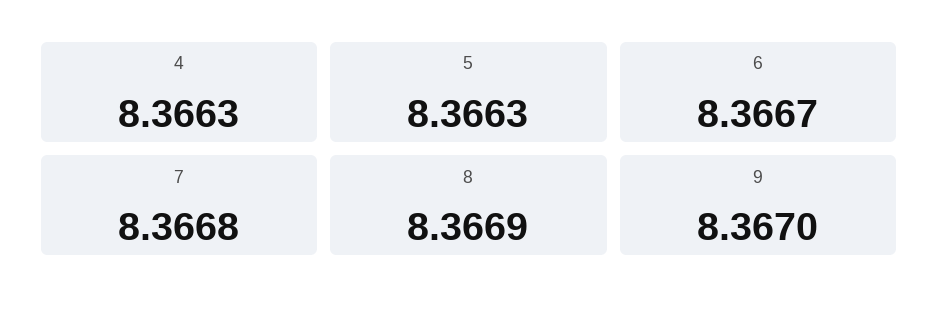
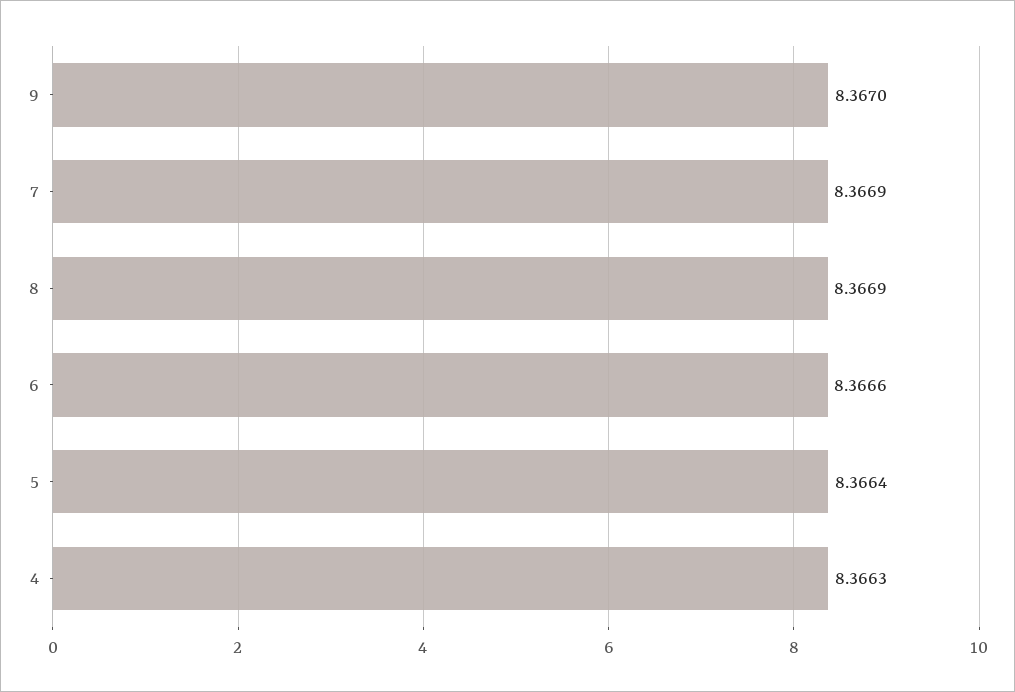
5: 8.3663 -> 8.3664
6: 8.3667 -> 8.3666
7: 8.3668 -> 8.3669

